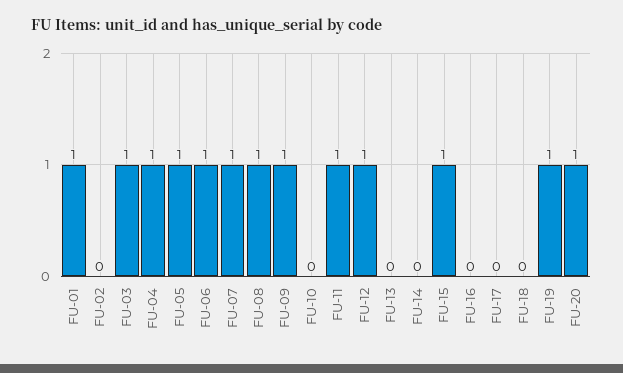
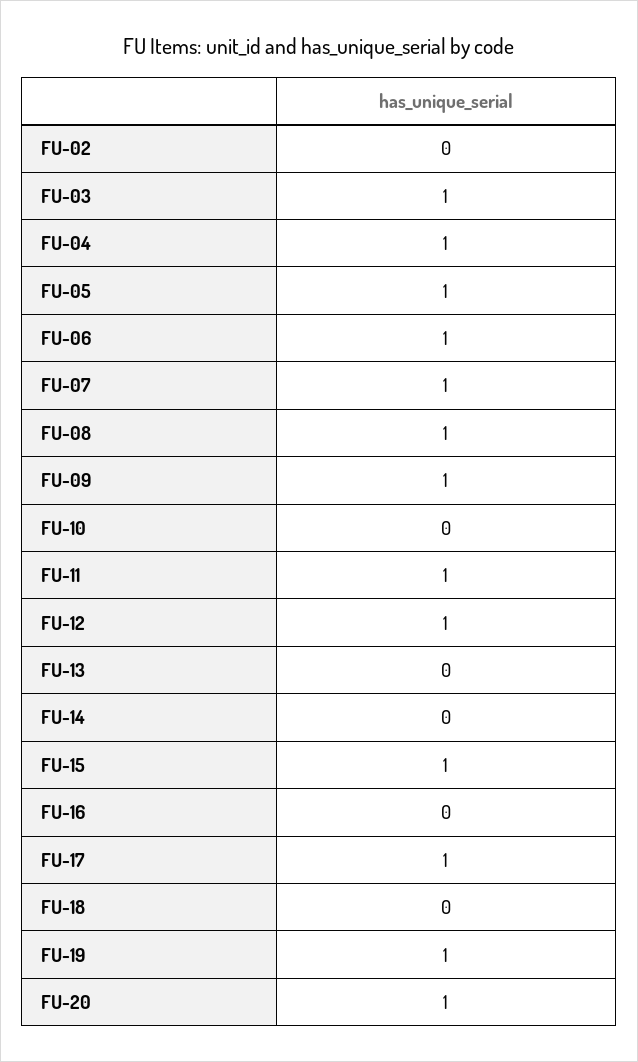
FU-01: 1 -> none
FU-17: 0 -> 1

